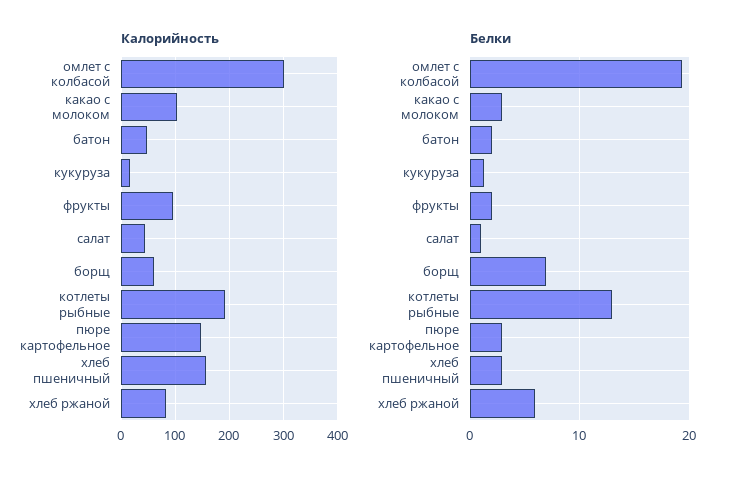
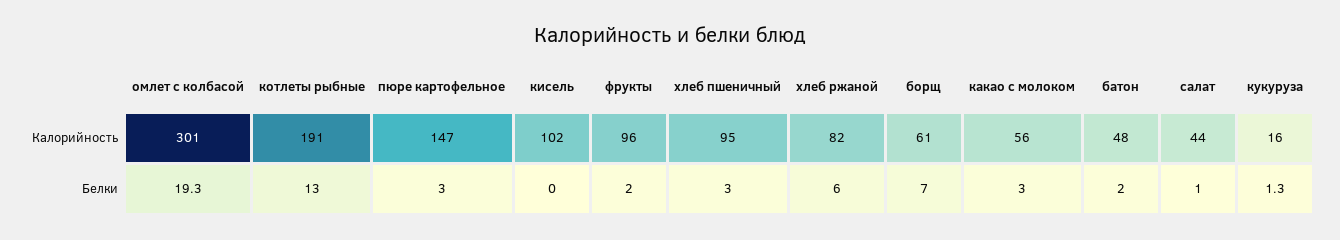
Калорийность, какао с молоком: 100 -> 56
Калорийность, хлеб пшеничный: 160 -> 95
Калорийность, кисель: none -> 102
Белки, кисель: none -> 0

